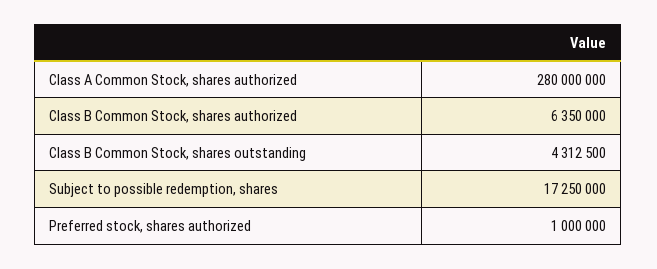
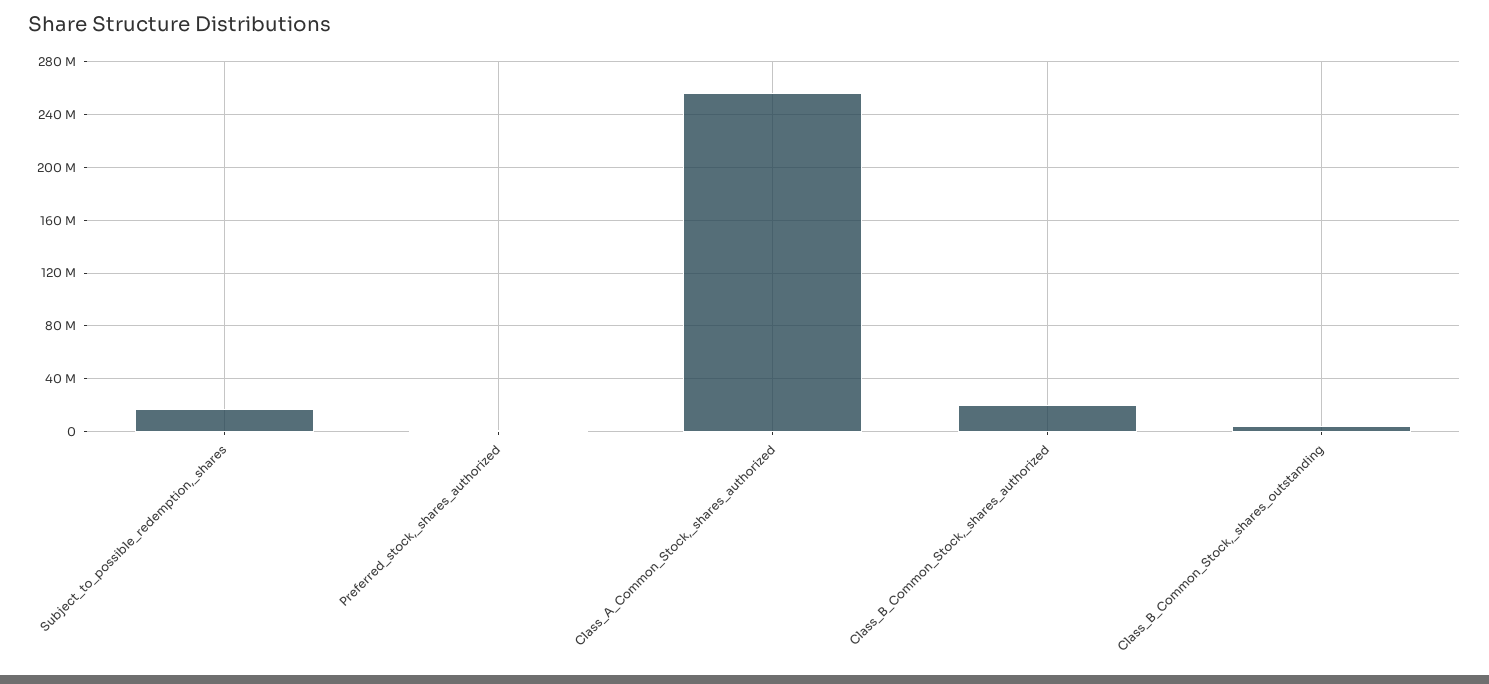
Class A Common Stock, shares authorized: 280000000 -> 255000000
Class B Common Stock, shares authorized: 6350000 -> 20000000

